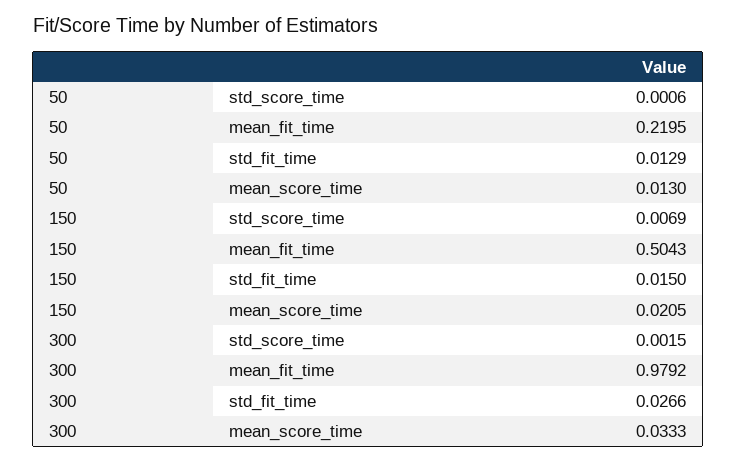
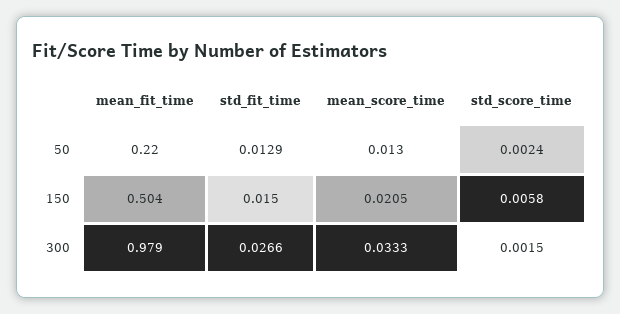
50, std_score_time: 0.0006 -> 0.0024
150, std_score_time: 0.0069 -> 0.0058

